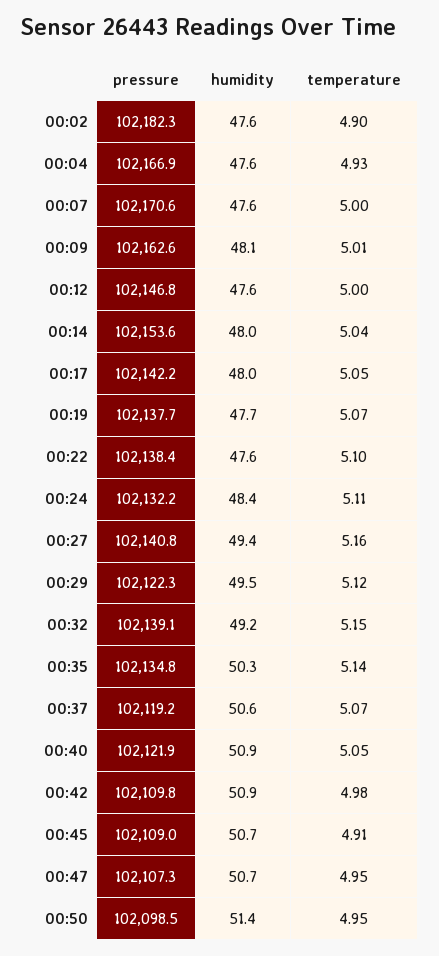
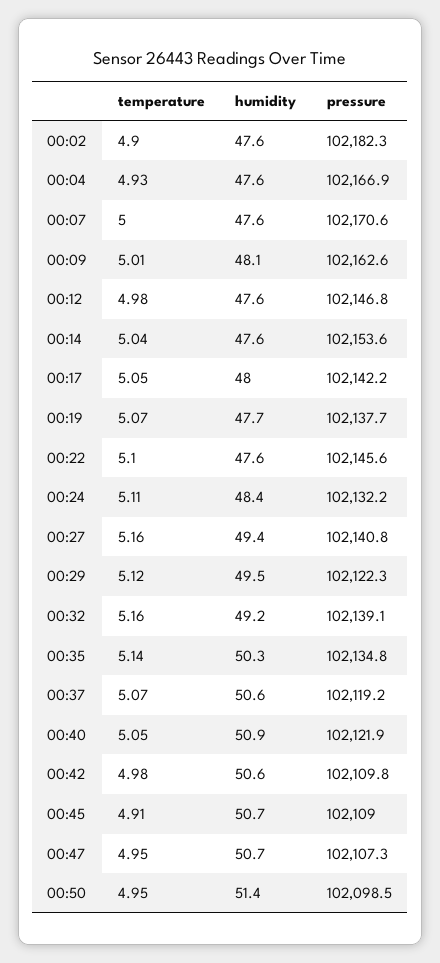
temperature, 00:12: 5 -> 4.98
humidity, 00:14: 48 -> 47.6
pressure, 00:22: 102138.4 -> 102145.6
temperature, 00:32: 5.15 -> 5.16
humidity, 00:42: 50.9 -> 50.6

